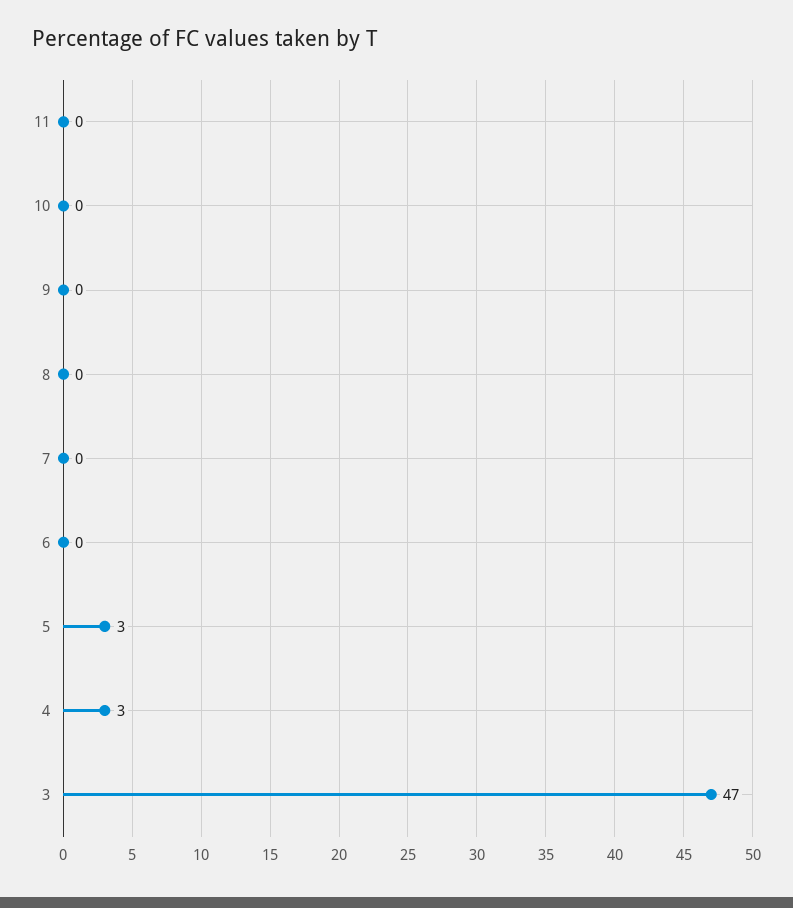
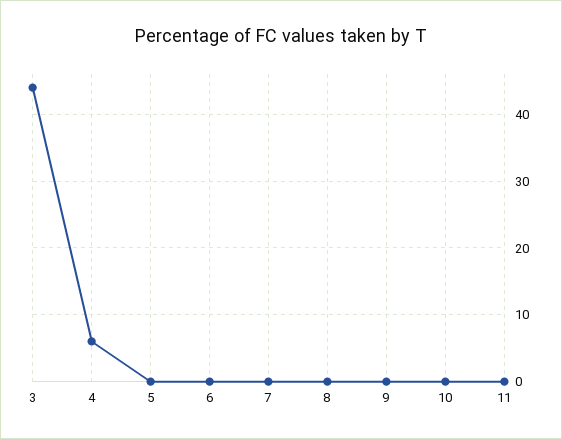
5: 3 -> 0
4: 3 -> 6
3: 47 -> 44

